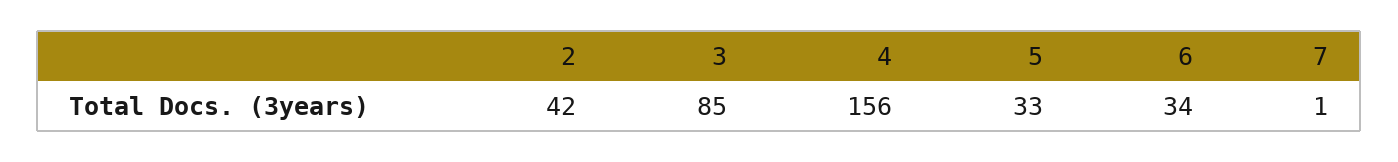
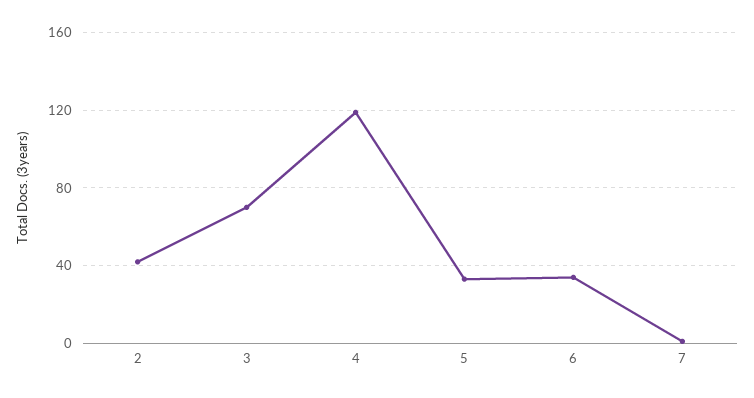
3: 85 -> 70
4: 156 -> 120

